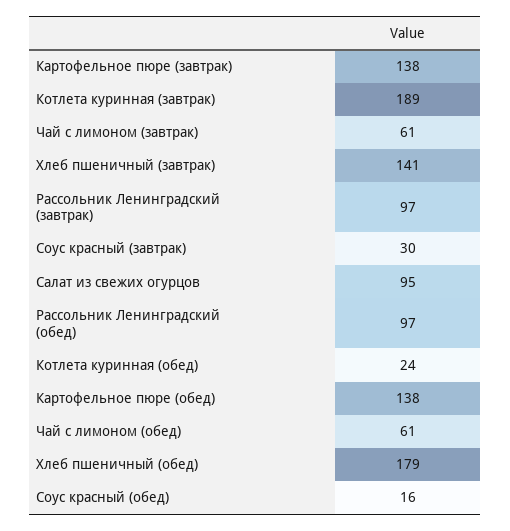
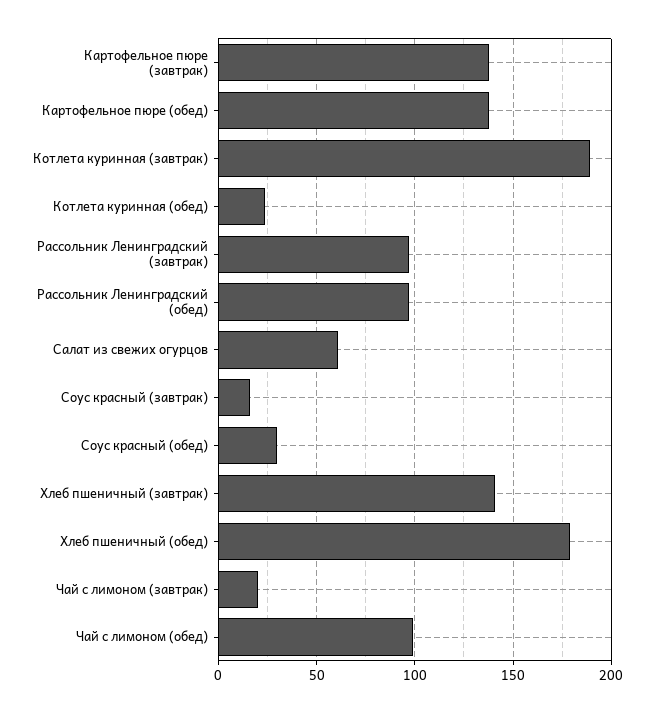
Чай с лимоном (завтрак): 61 -> 20
Соус красный (завтрак): 30 -> 15
Салат из свежих огурцов: 95 -> 60
Чай с лимоном (обед): 61 -> 100
Соус красный (обед): 16 -> 30

